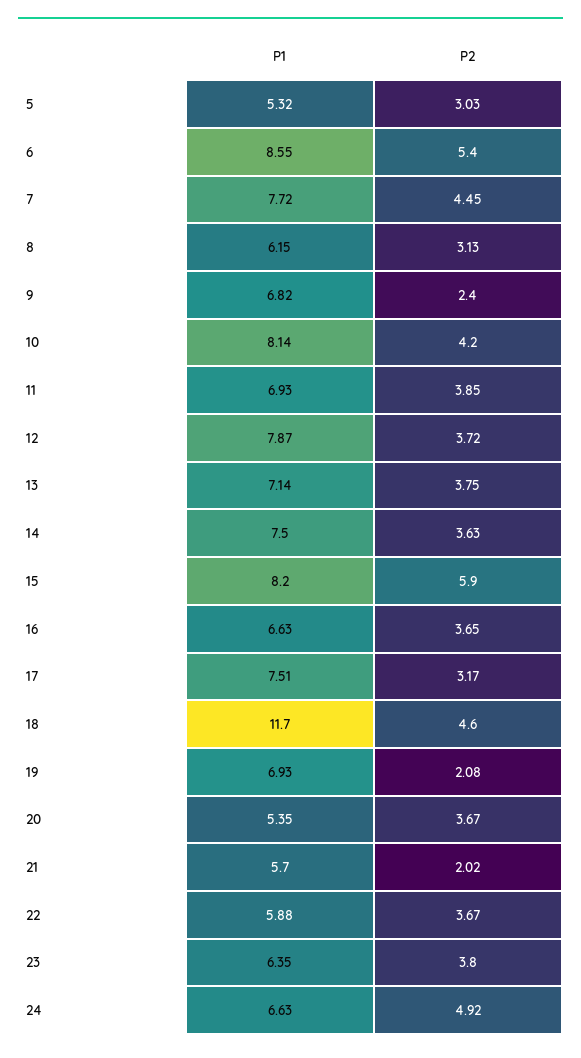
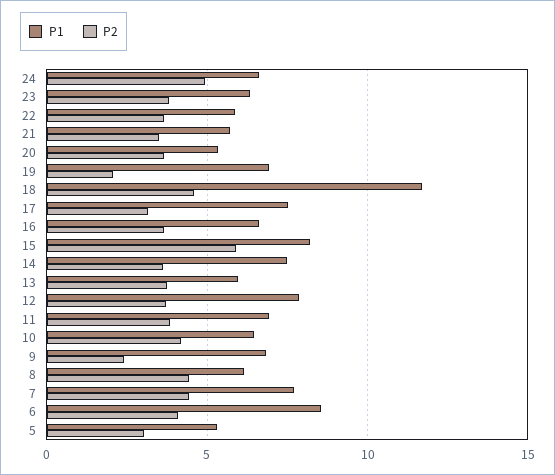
P2, 6: 5.4 -> 4
P2, 8: 3.13 -> 4.5
P1, 10: 8.14 -> 6.5
P1, 13: 7.14 -> 6
P2, 21: 2.02 -> 3.5

